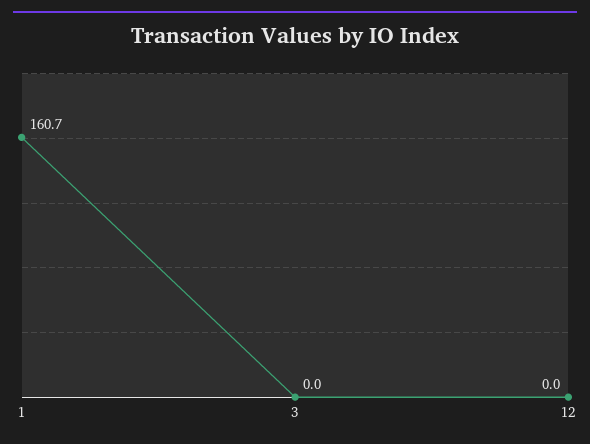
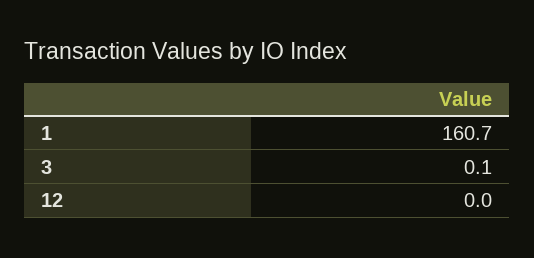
3: 0 -> 0.1

